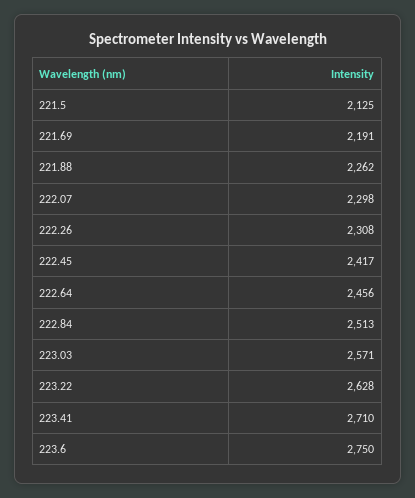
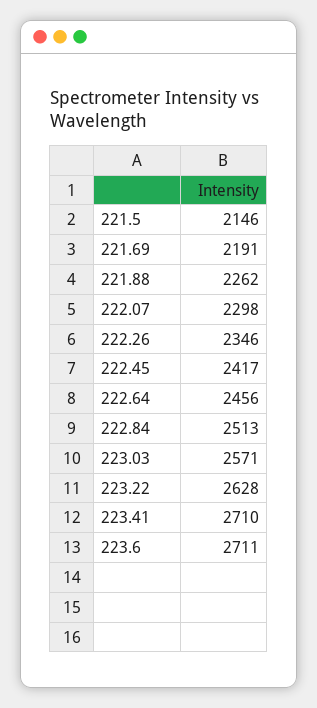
221.5: 2125 -> 2146
222.26: 2308 -> 2346
223.6: 2750 -> 2711

